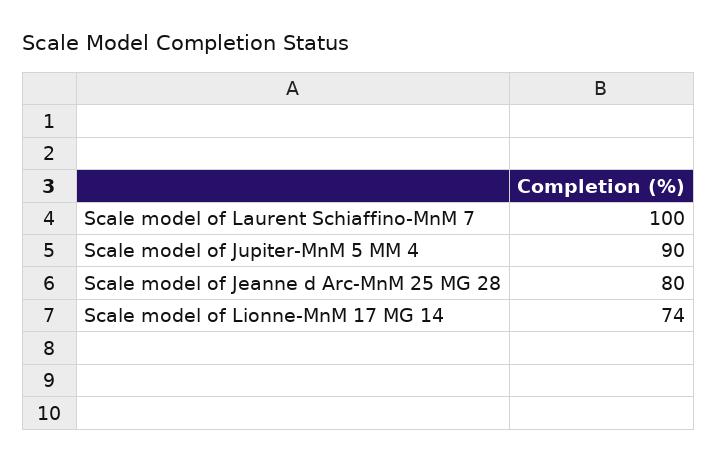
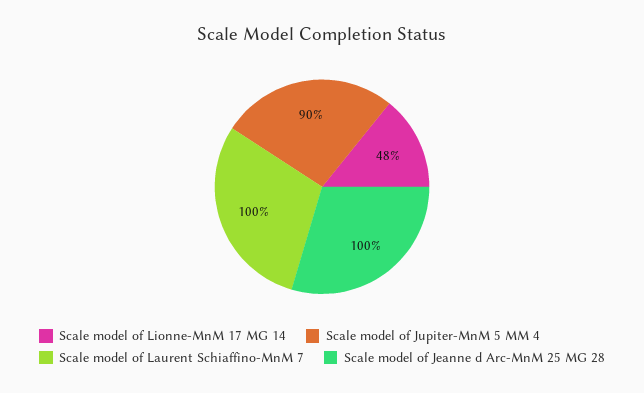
Scale model of Jeanne d Arc-MnM 25 MG 28: 80 -> 100
Scale model of Lionne-MnM 17 MG 14: 74 -> 48

